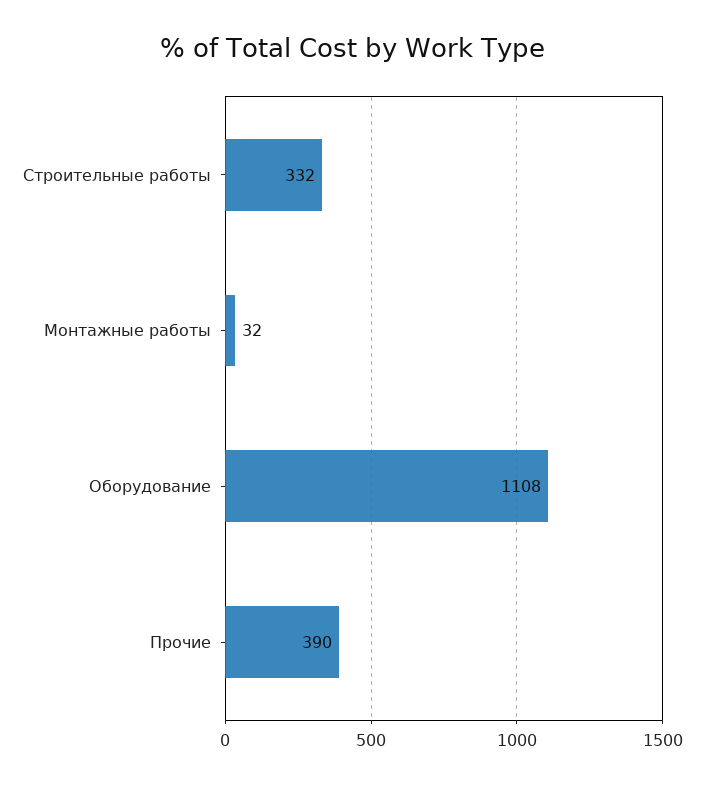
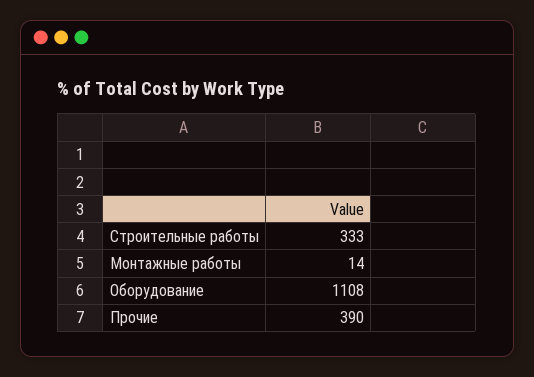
Строительные работы: 332 -> 333
Монтажные работы: 32 -> 14

